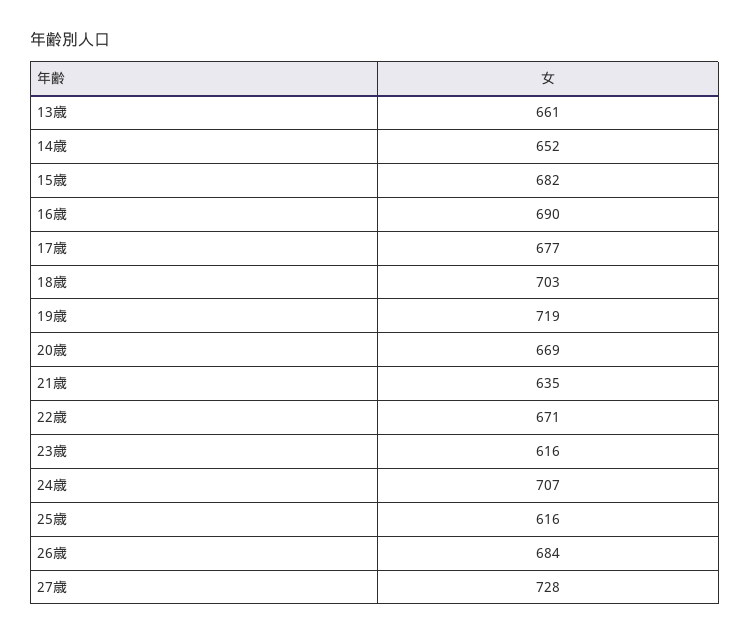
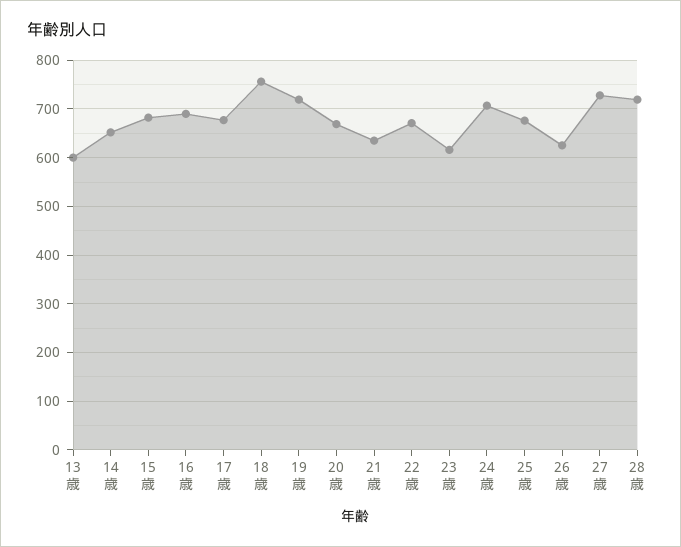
13歳: 661 -> 600
18歳: 703 -> 760
25歳: 616 -> 680
26歳: 684 -> 620
28歳: none -> 720

